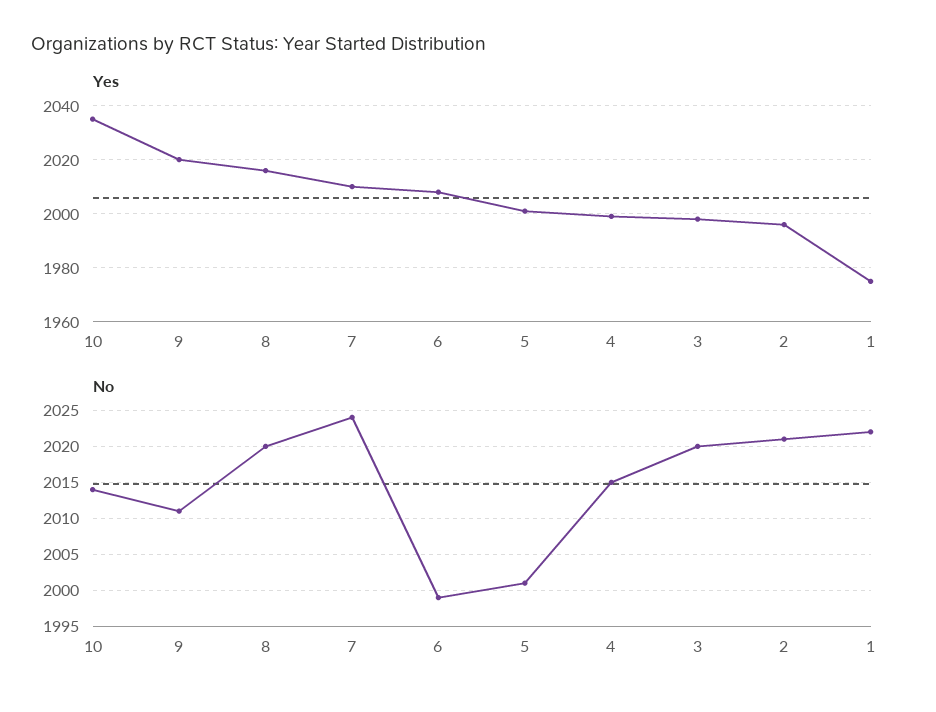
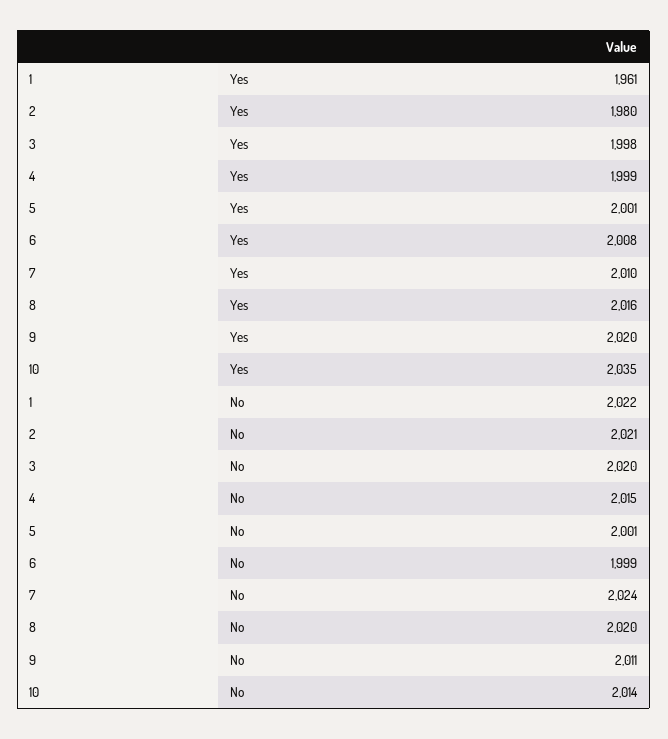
Yes, 2: 1995 -> 1980
Yes, 1: 1975 -> 1961

